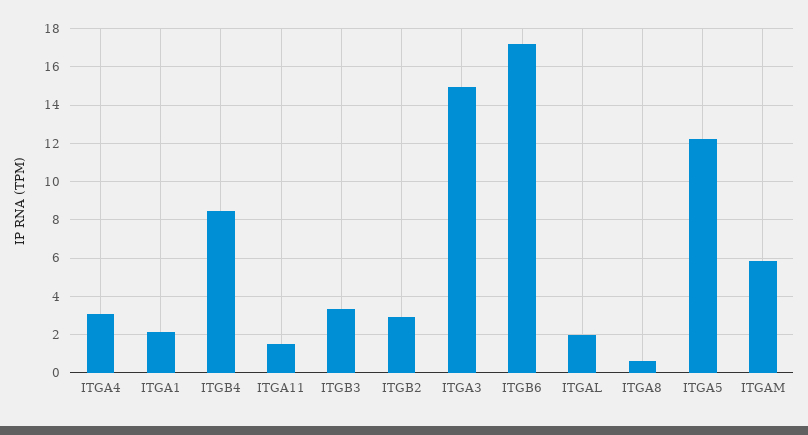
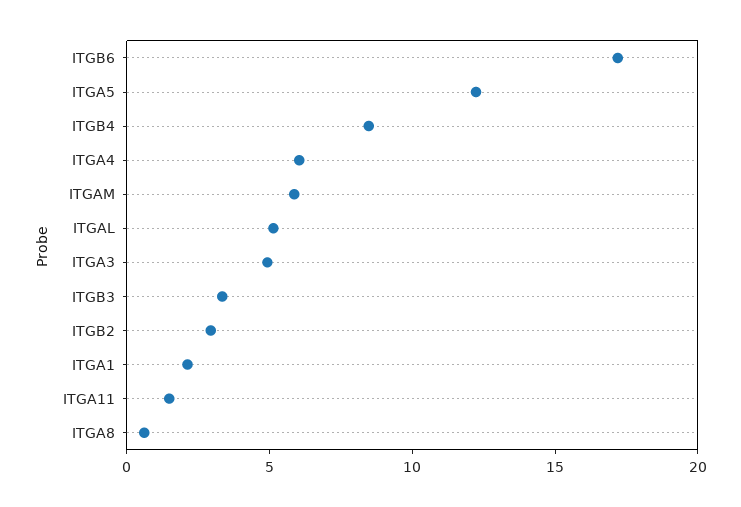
ITGA4: 3 -> 6
ITGA3: 15 -> 5
ITGAL: 2 -> 5

